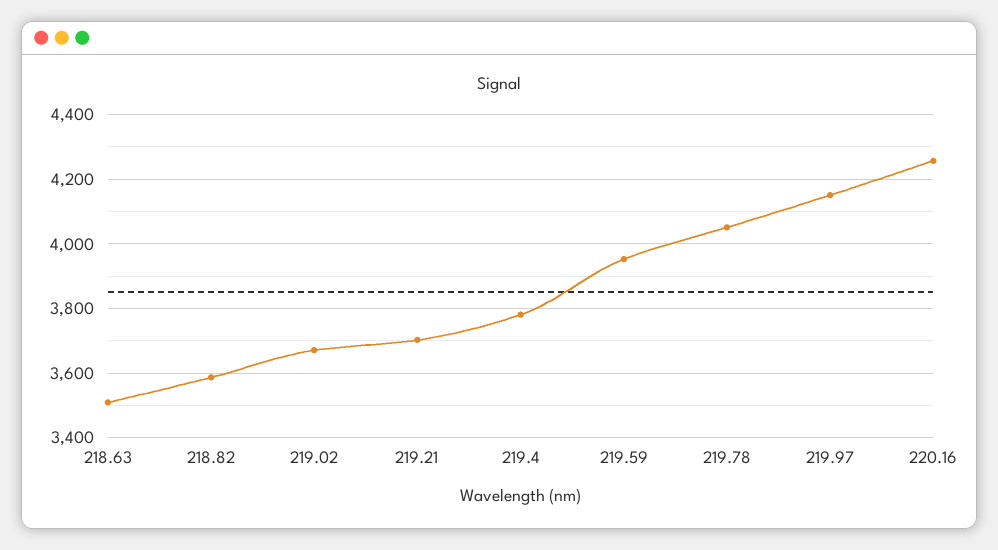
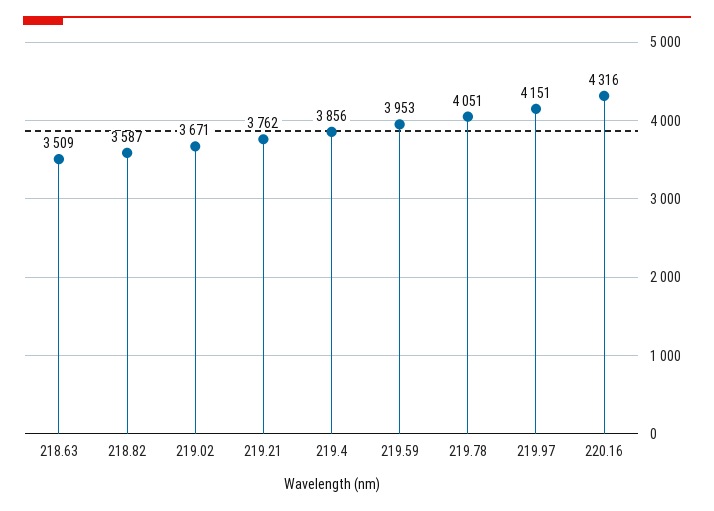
219.21: 3700 -> 3762
219.4: 3780 -> 3856
220.16: 4260 -> 4316

